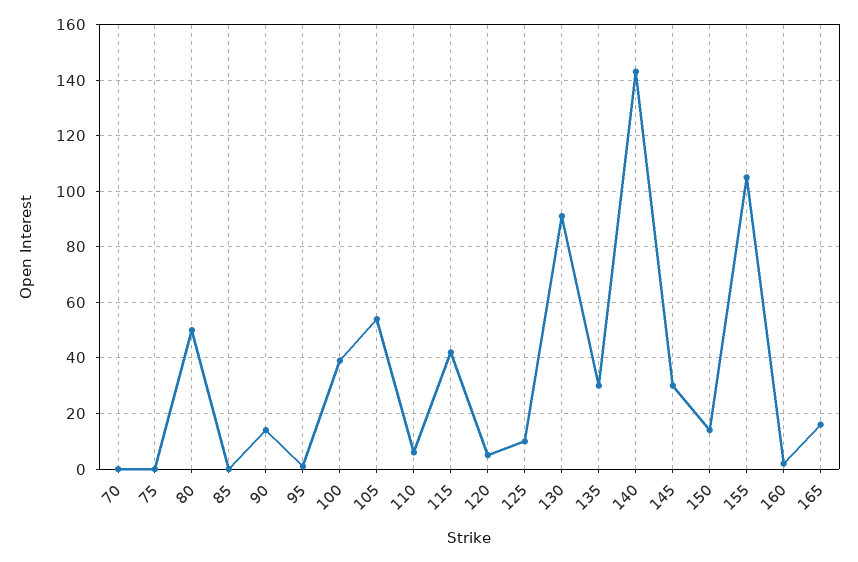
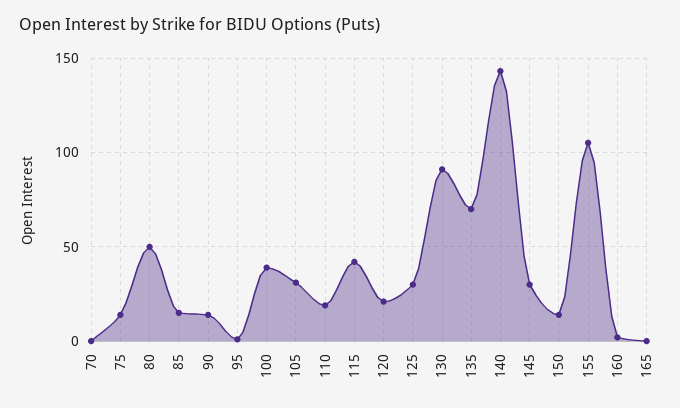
75: 0 -> 15
85: 0 -> 15
105: 55 -> 30
110: 5 -> 20
120: 5 -> 20
125: 10 -> 30
135: 30 -> 70
165: 15 -> 0

